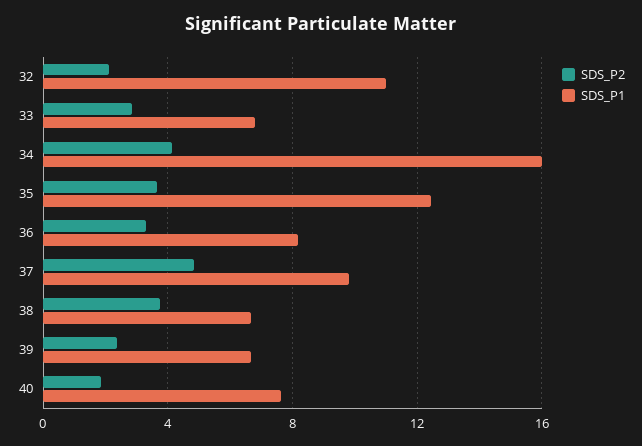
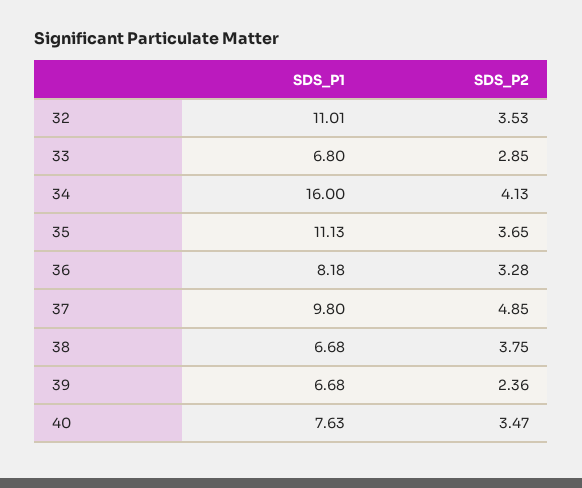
SDS_P2, 32: 2 -> 3.53
SDS_P1, 35: 12.5 -> 11.13
SDS_P2, 40: 2 -> 3.47

